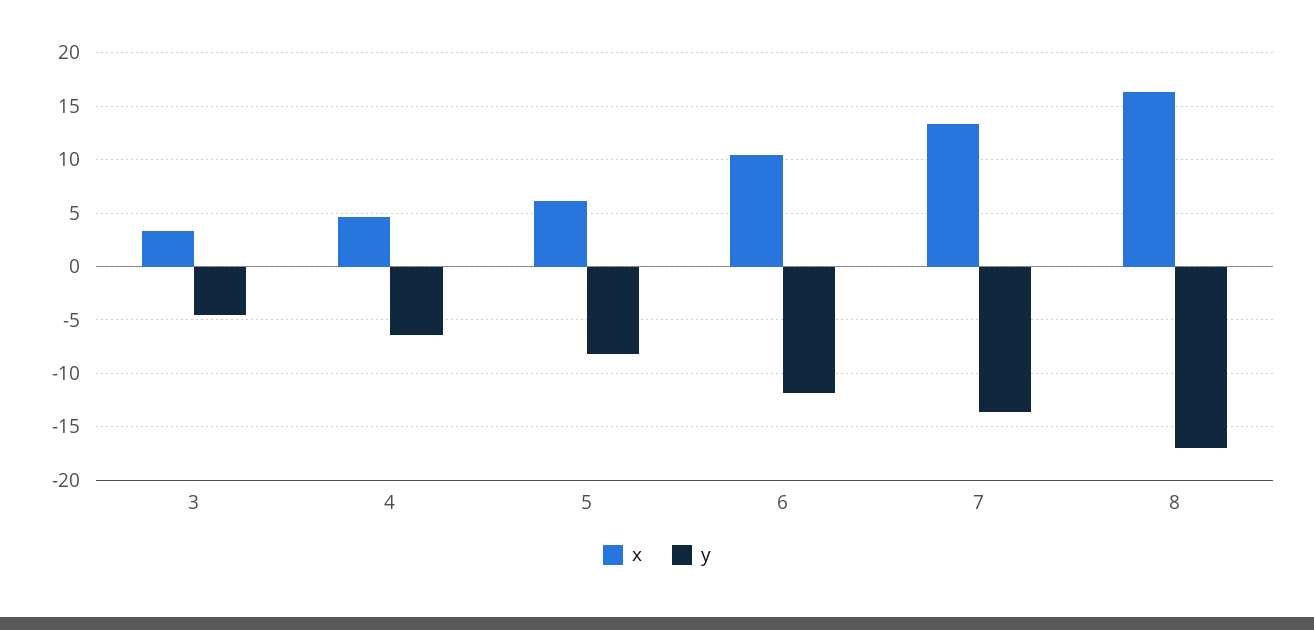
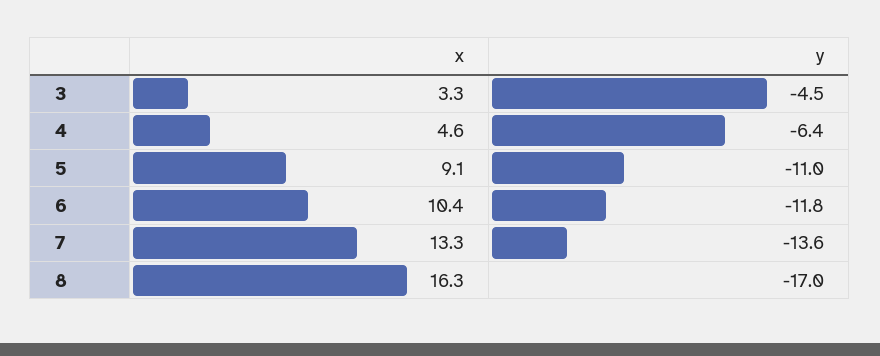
x, 5: 6 -> 9.1
y, 5: -8 -> -11

